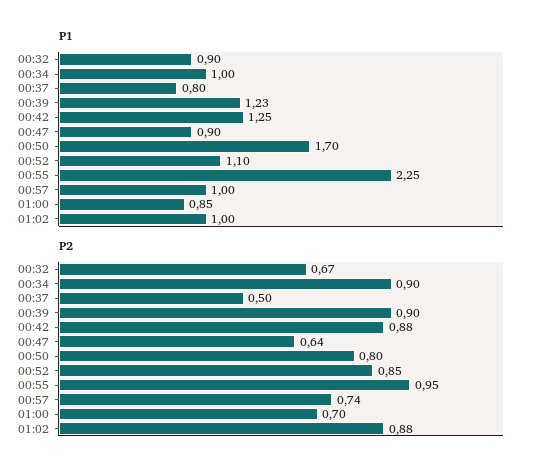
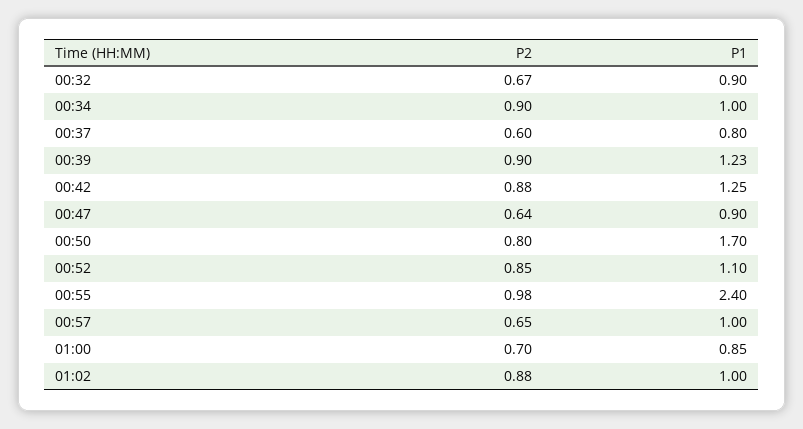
P1, 00:55: 2.25 -> 2.4
P2, 00:37: 0.5 -> 0.6
P2, 00:55: 0.95 -> 0.98
P2, 00:57: 0.74 -> 0.65

